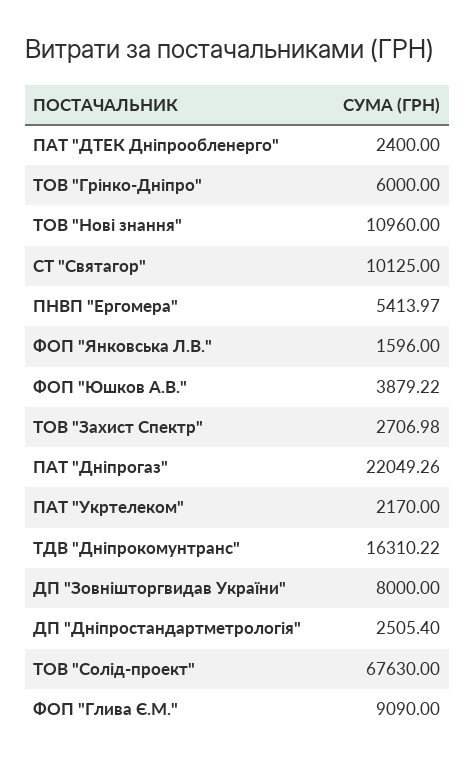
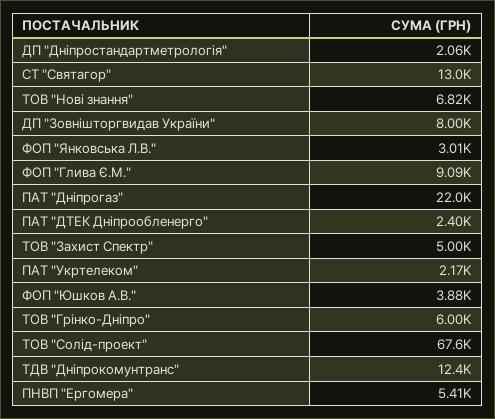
ТОВ "Нові знання": 10960 -> 6820
СТ "Святагор": 10125 -> 13000
ФОП "Янковська Л.В.": 1596 -> 3010
ТОВ "Захист Спектр": 2706.98 -> 5000
ТДВ "Дніпрокомунтранс": 16310.22 -> 12400
ДП "Дніпростандартметрологія": 2505.4 -> 2060

